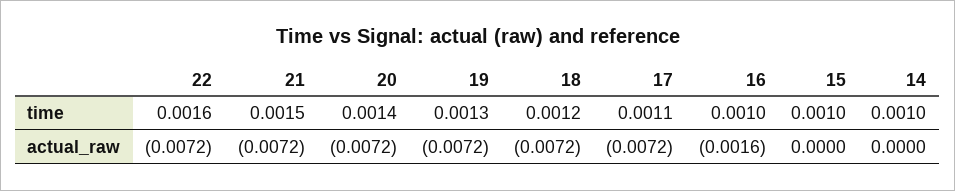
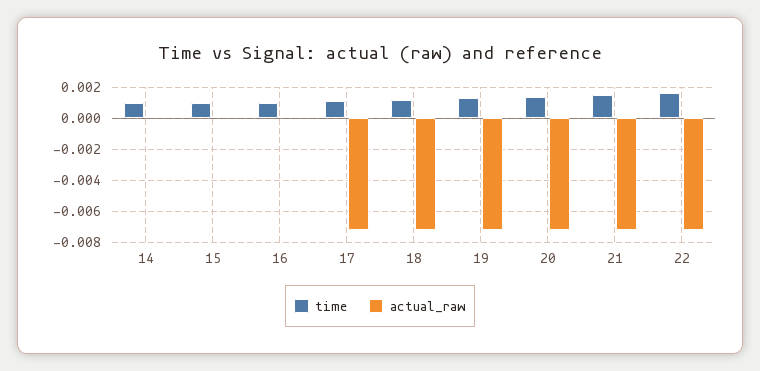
actual_raw, 16: -0.0016 -> 0

